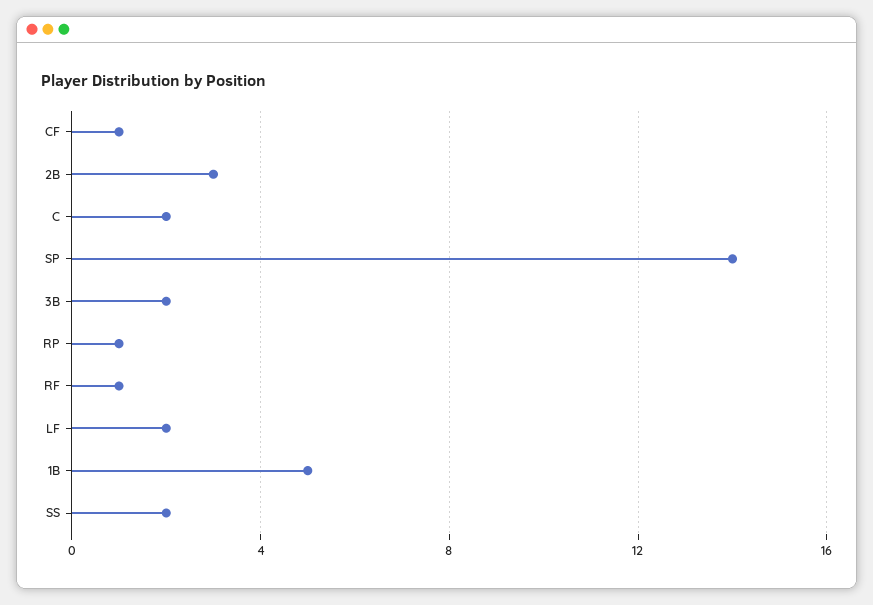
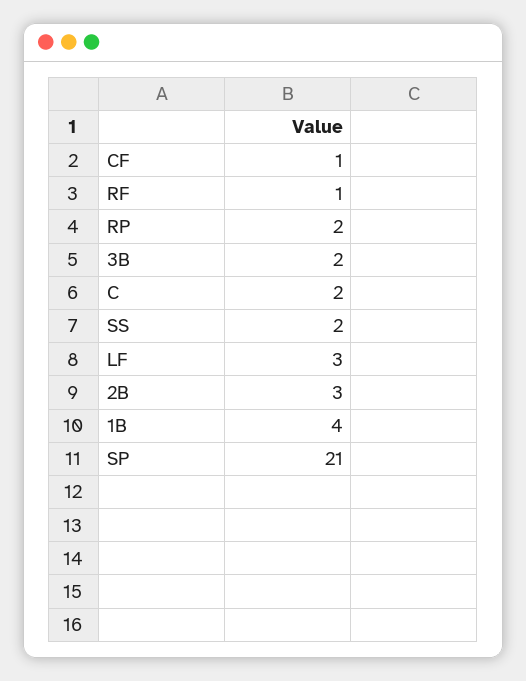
SP: 14 -> 21
RP: 1 -> 2
LF: 2 -> 3
1B: 5 -> 4

